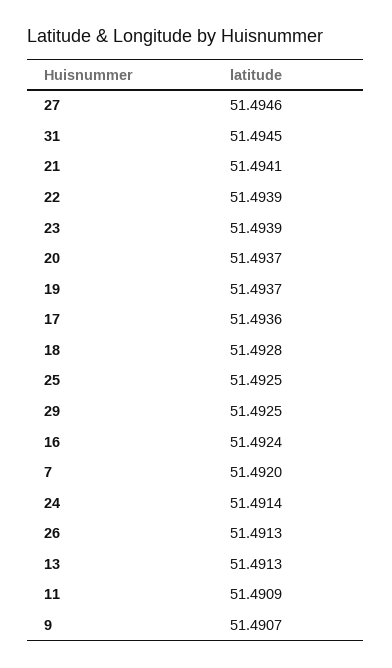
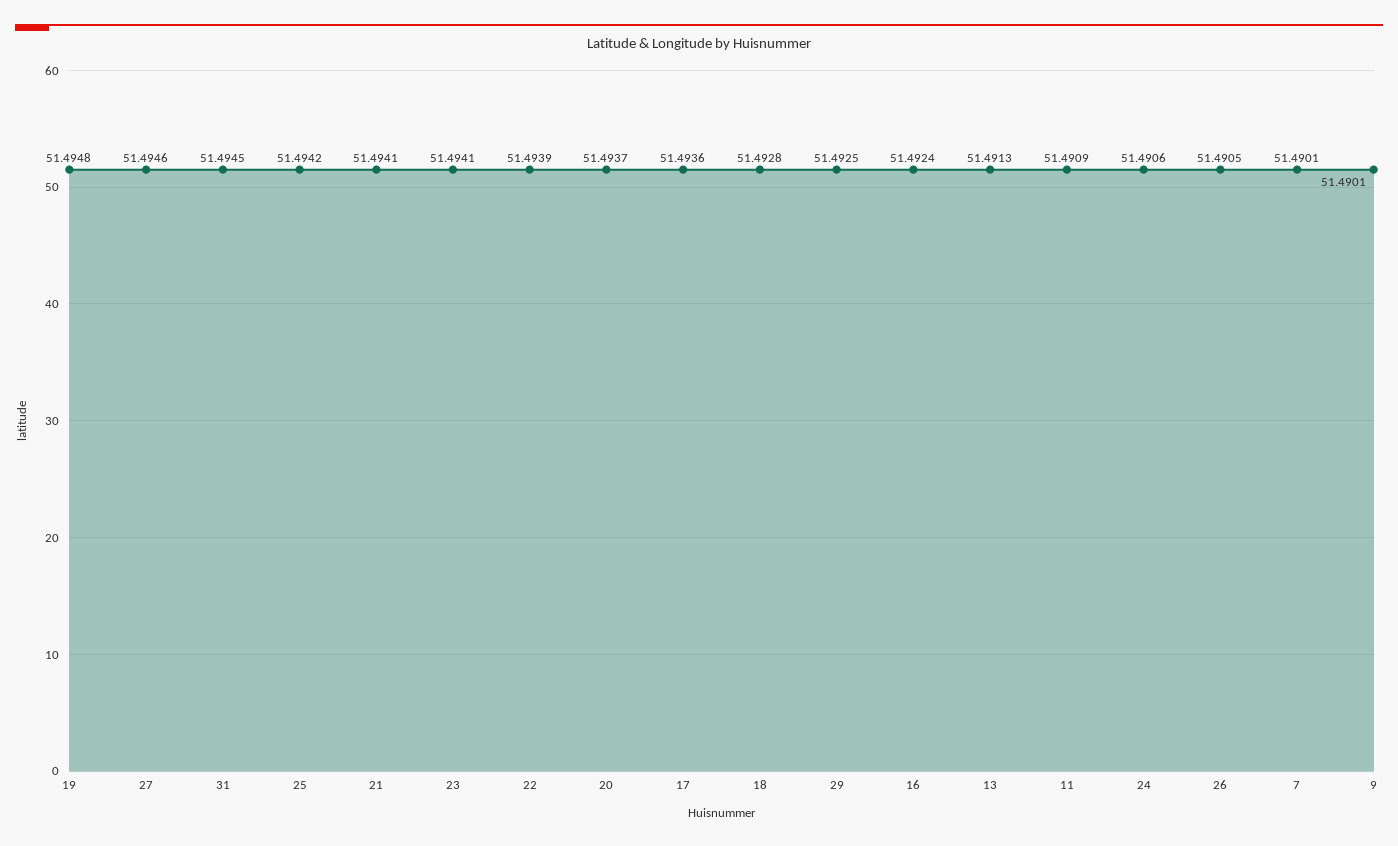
23: 51.4939 -> 51.4941
19: 51.4937 -> 51.4948
25: 51.4925 -> 51.4942
7: 51.492 -> 51.4901
24: 51.4914 -> 51.4906
26: 51.4913 -> 51.4905
9: 51.4907 -> 51.4901

